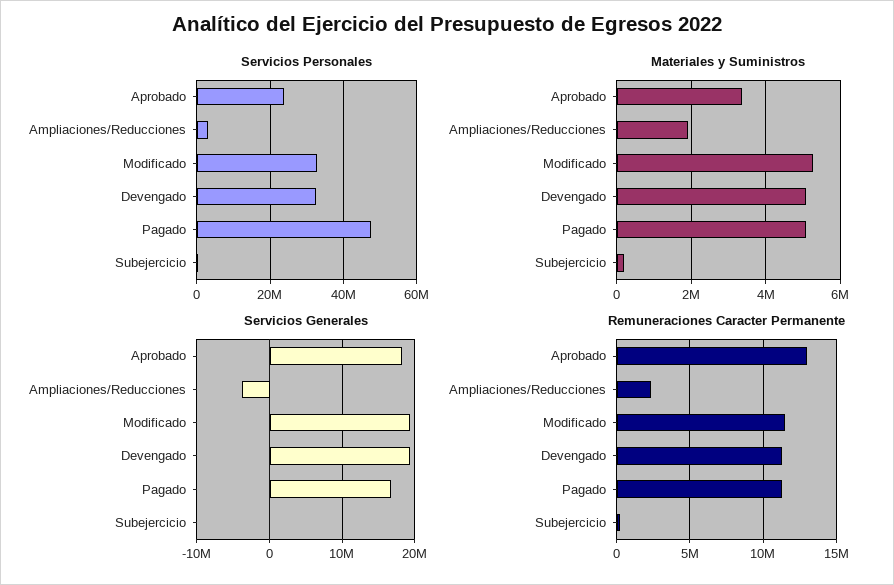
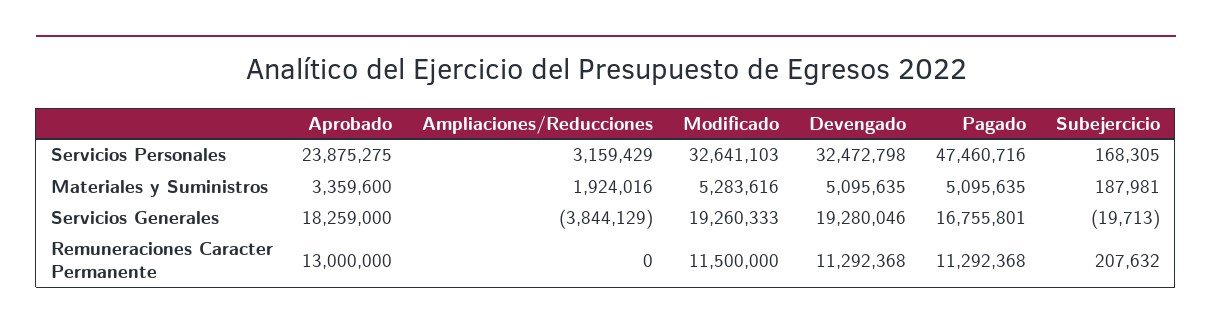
Remuneraciones Caracter Permanente, Ampliaciones/Reducciones: 2500000 -> 0

